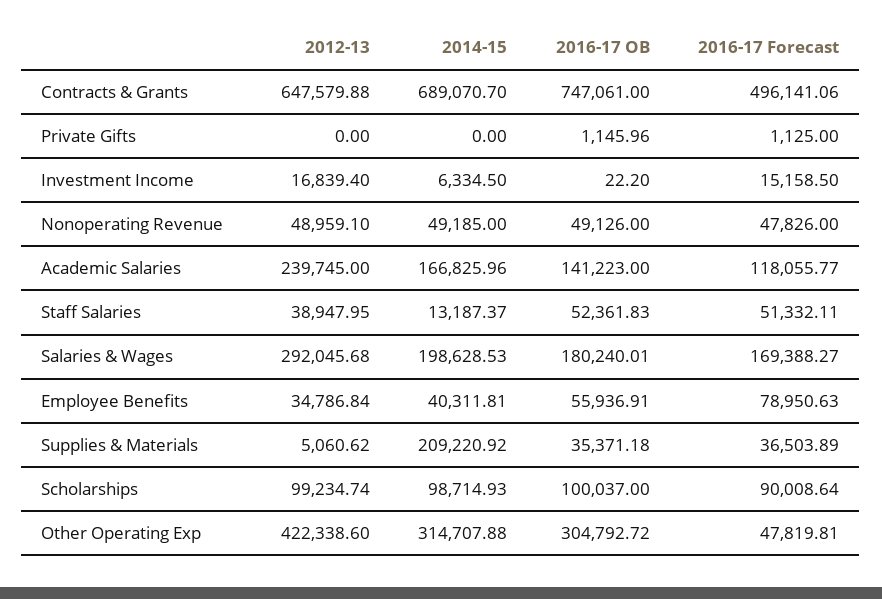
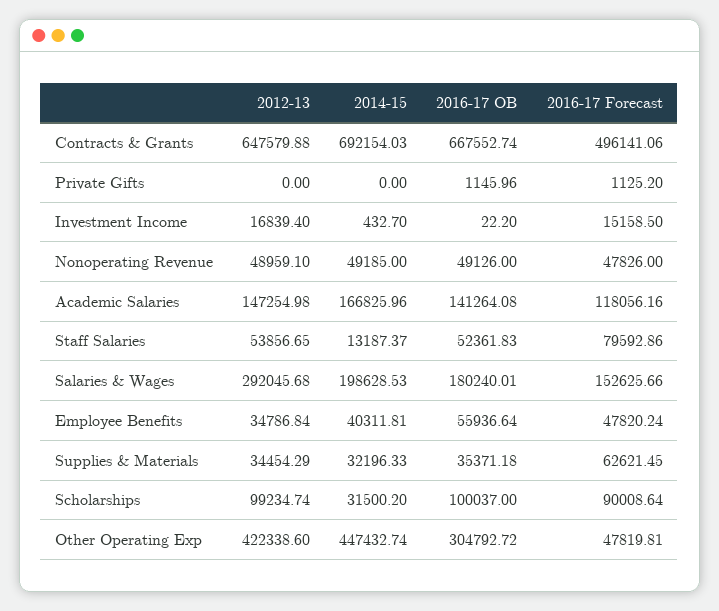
2014-15, Contracts & Grants: 689070.7 -> 692154.03
2016-17 OB, Contracts & Grants: 747061 -> 667552.74
2016-17 Forecast, Private Gifts: 1125 -> 1125.2
2014-15, Investment Income: 6334.5 -> 432.7
2012-13, Academic Salaries: 239745 -> 147254.98
2016-17 OB, Academic Salaries: 141223 -> 141264.08
2016-17 Forecast, Academic Salaries: 118055.77 -> 118056.16
2012-13, Staff Salaries: 38947.95 -> 53856.65
2016-17 Forecast, Staff Salaries: 51332.11 -> 79592.86
2016-17 Forecast, Salaries & Wages: 169388.27 -> 152625.66
2016-17 OB, Employee Benefits: 55936.91 -> 55936.64
2016-17 Forecast, Employee Benefits: 78950.63 -> 47820.24
2012-13, Supplies & Materials: 5060.62 -> 34454.29
2014-15, Supplies & Materials: 209220.92 -> 32196.33
2016-17 Forecast, Supplies & Materials: 36503.89 -> 62621.45
2014-15, Scholarships: 98714.93 -> 31500.2
2014-15, Other Operating Exp: 314707.88 -> 447432.74

